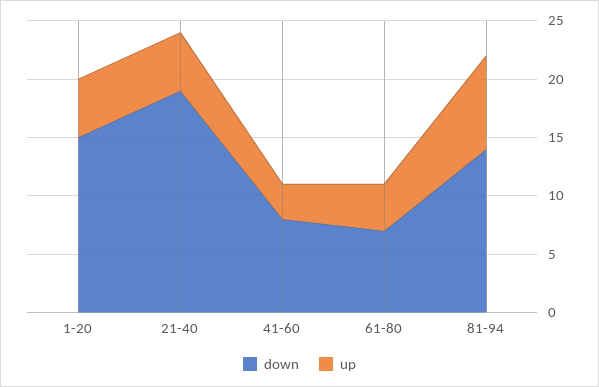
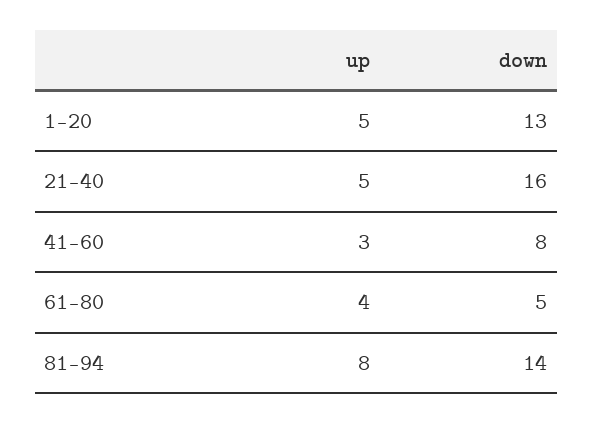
down, 1-20: 15 -> 13
down, 21-40: 19 -> 16
down, 61-80: 7 -> 5

